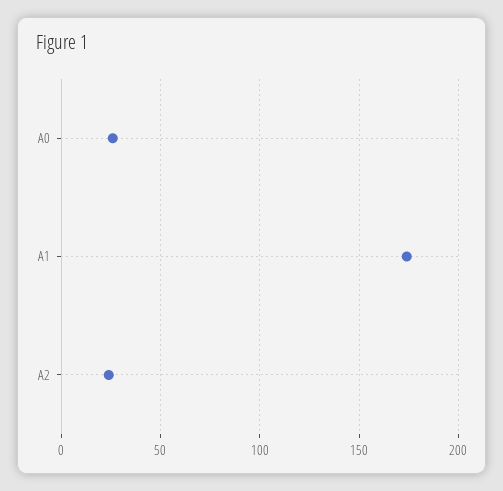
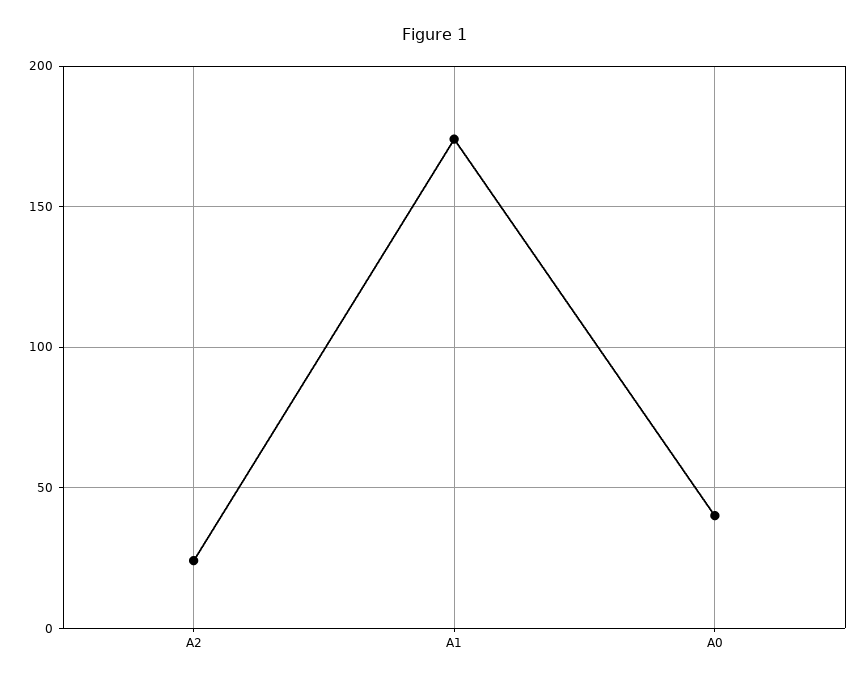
A0: 25 -> 40

